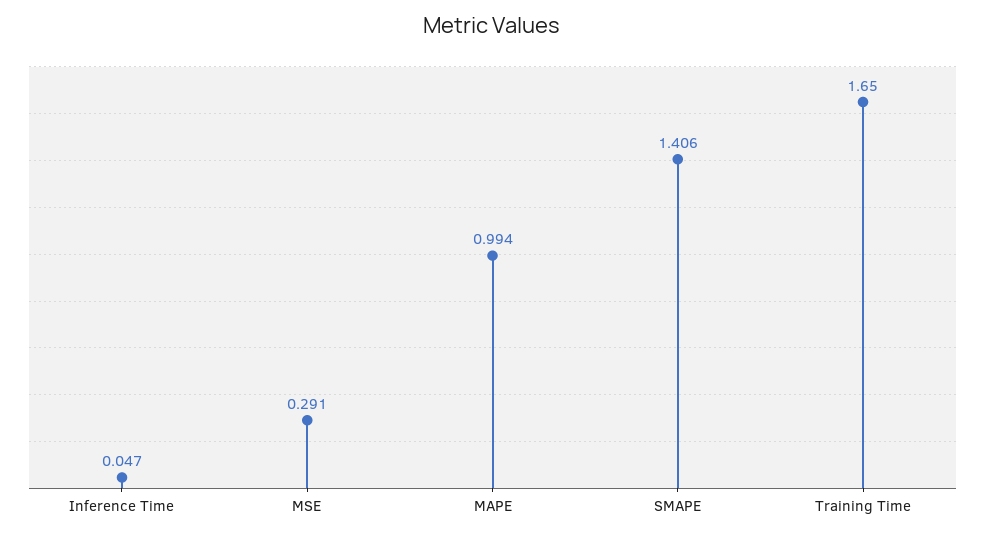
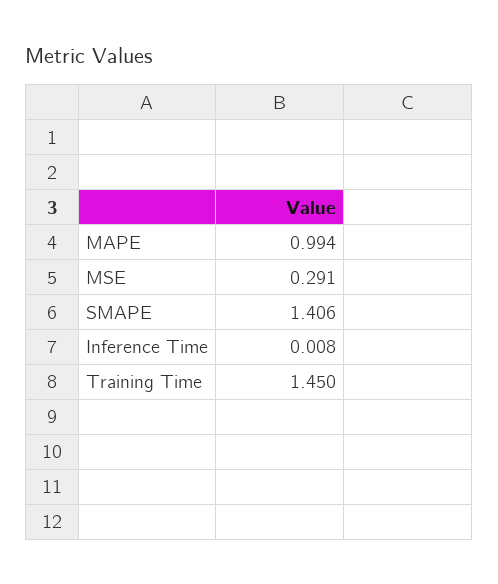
Inference Time: 0.047 -> 0.008
Training Time: 1.65 -> 1.45

